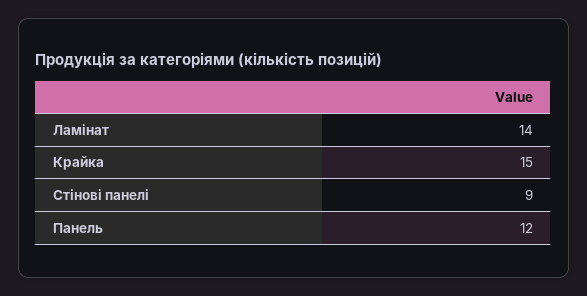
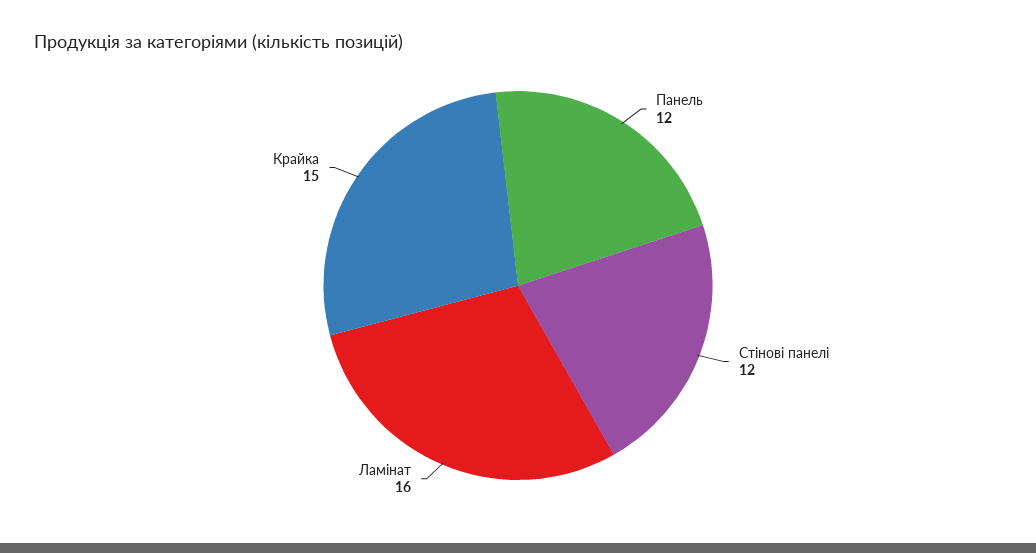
Ламінат: 14 -> 16
Стінові панелі: 9 -> 12

